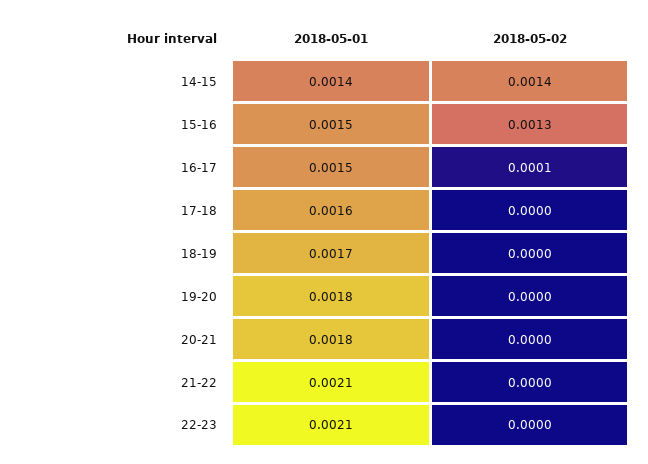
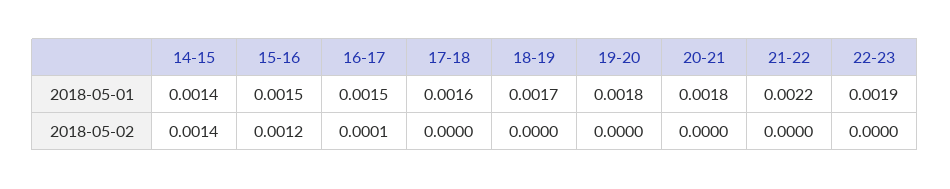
2018-05-02, 15-16: 0.0013 -> 0.0012
2018-05-01, 21-22: 0.0021 -> 0.0022
2018-05-01, 22-23: 0.0021 -> 0.0019

